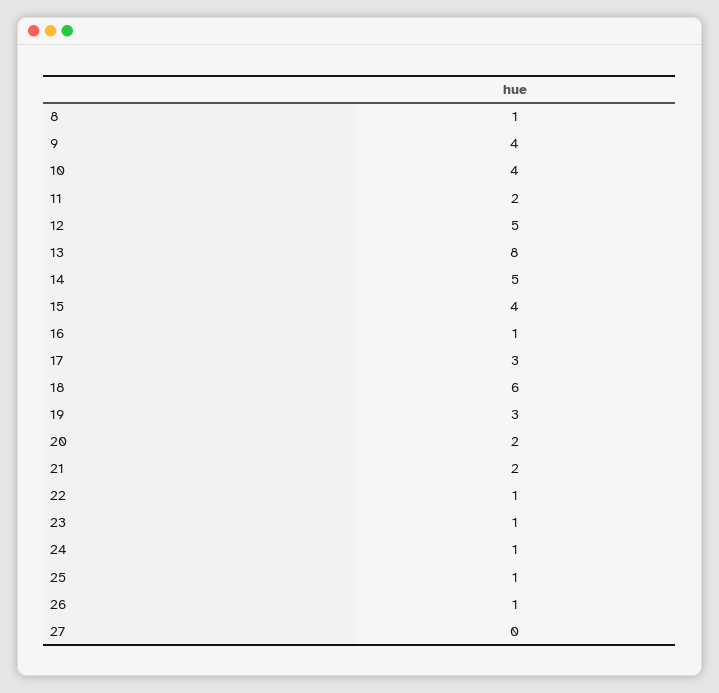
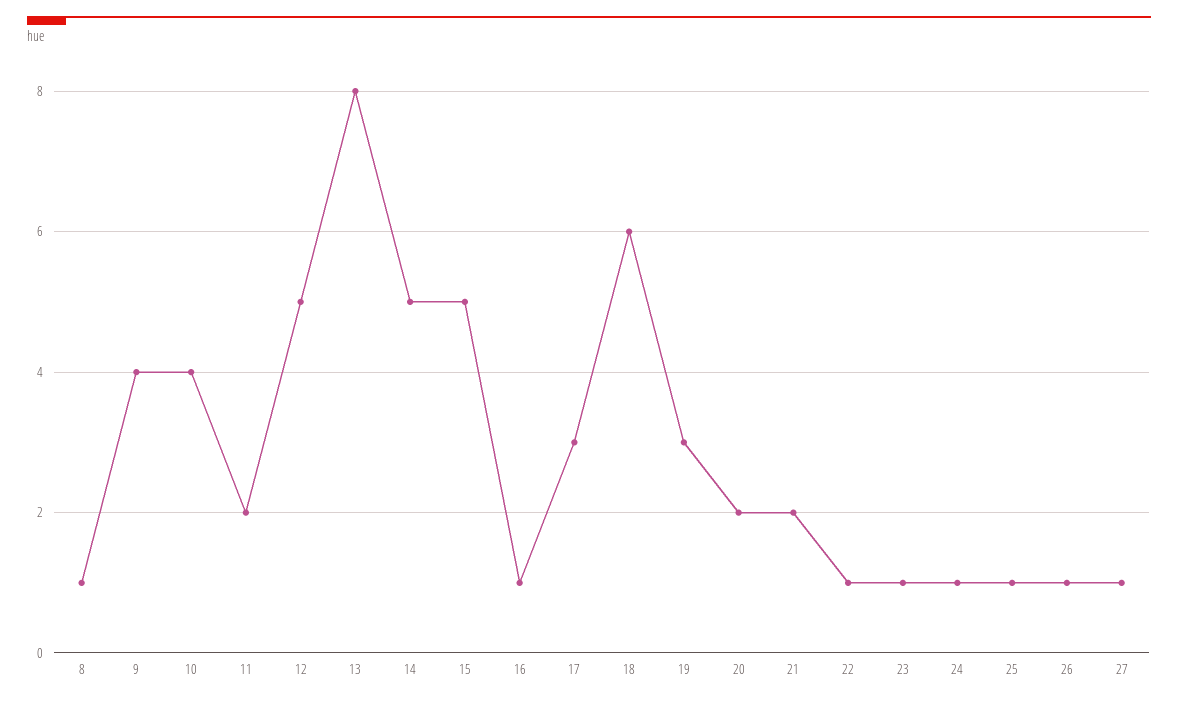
15: 4 -> 5
27: 0 -> 1

